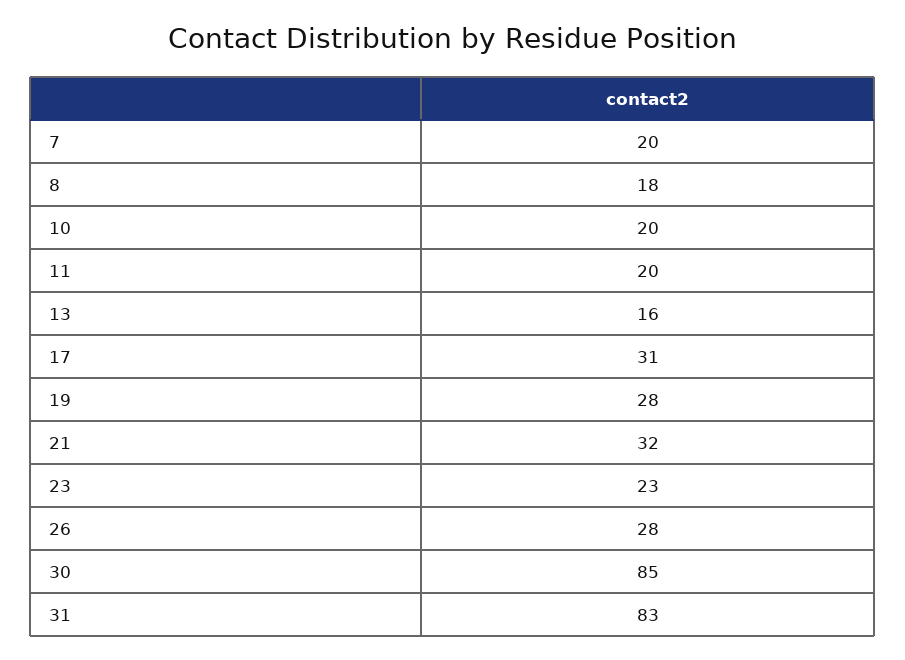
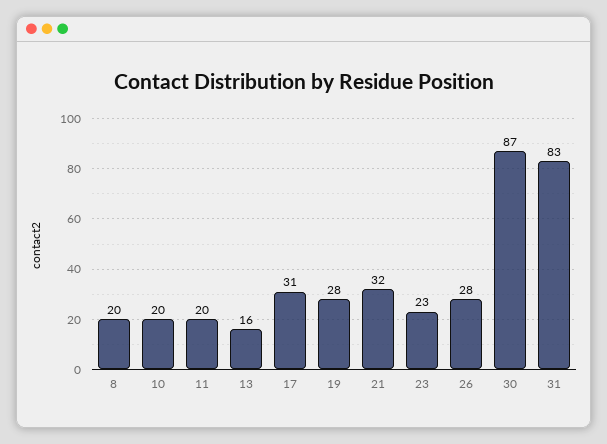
7: 20 -> none
8: 18 -> 20
30: 85 -> 87

